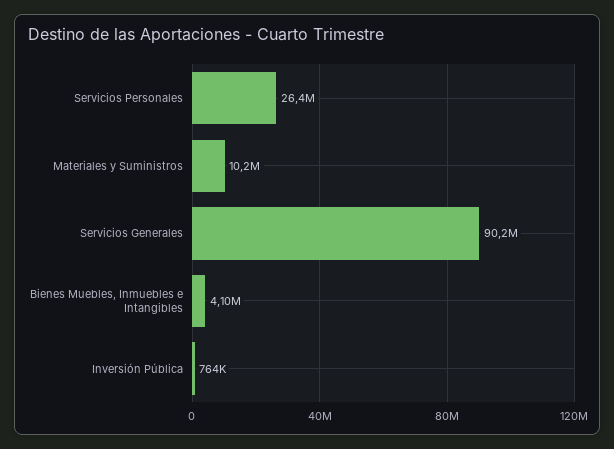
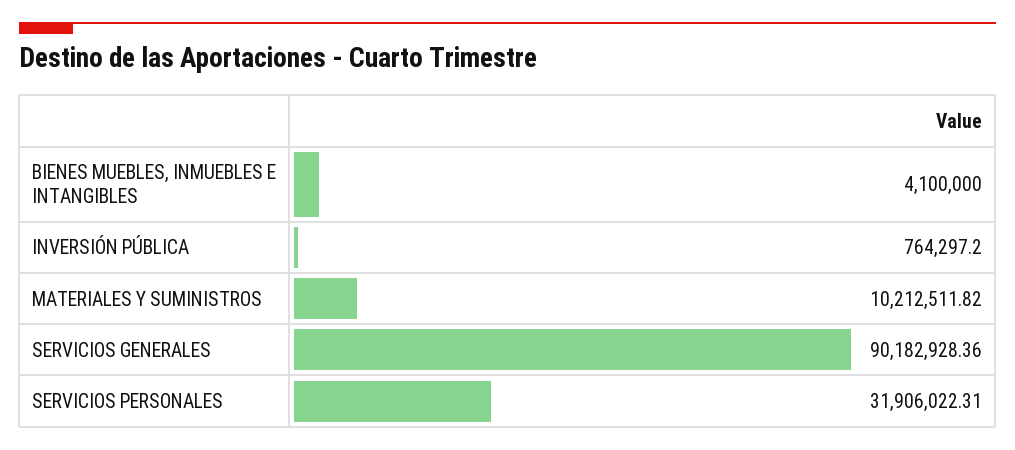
Servicios Personales: 26400000 -> 31906022.31

